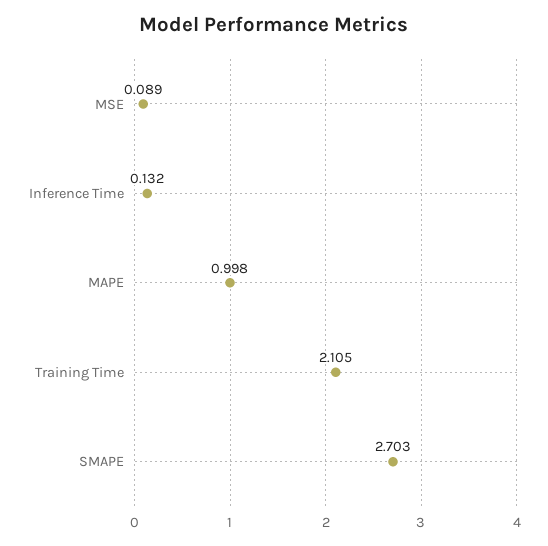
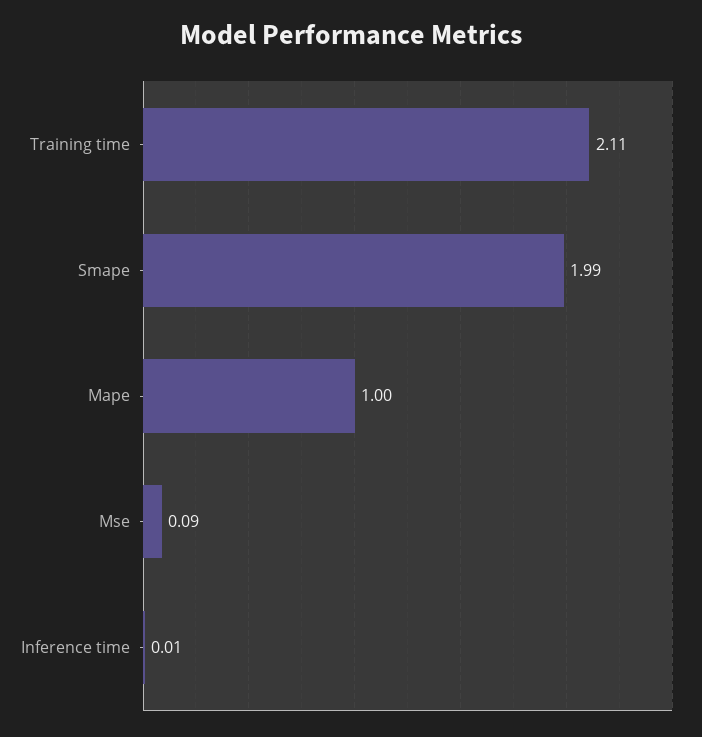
Inference Time: 0.132 -> 0.01
SMAPE: 2.703 -> 1.99

